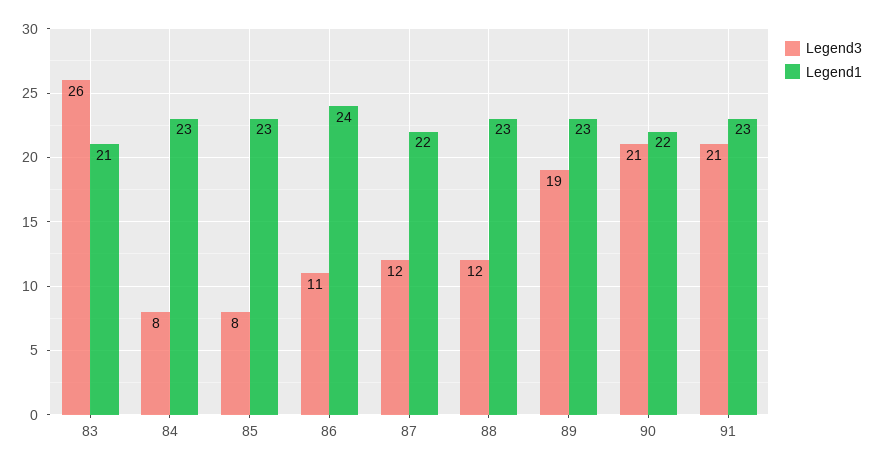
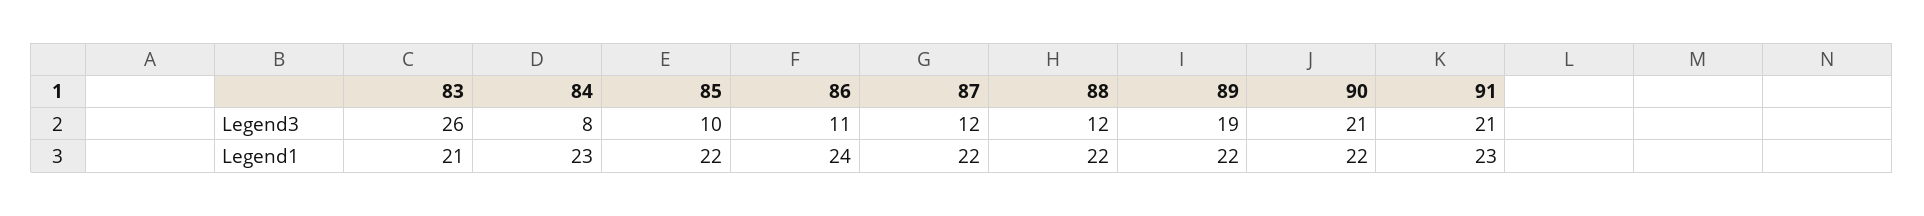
Legend3, 85: 8 -> 10
Legend1, 85: 23 -> 22
Legend1, 88: 23 -> 22
Legend1, 89: 23 -> 22

